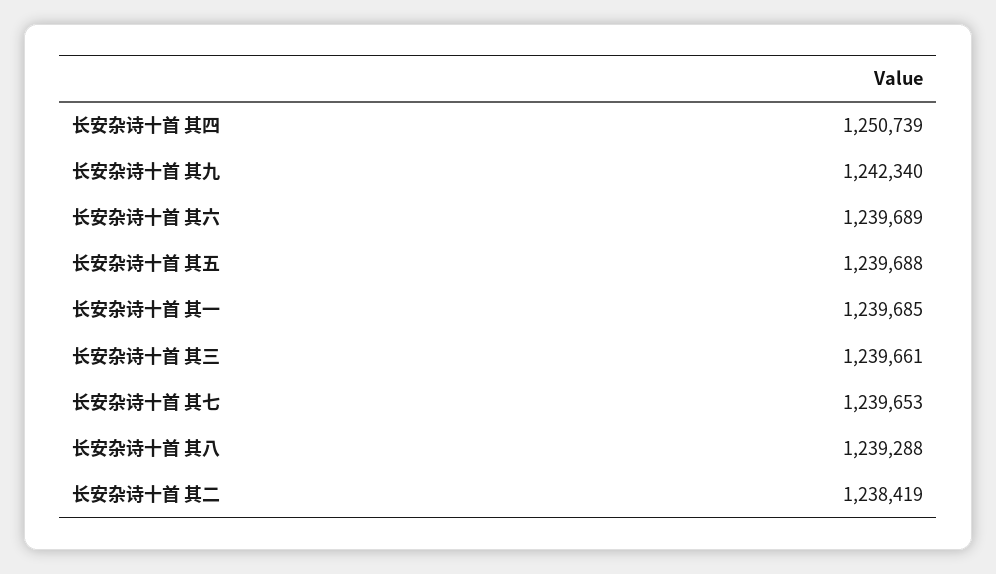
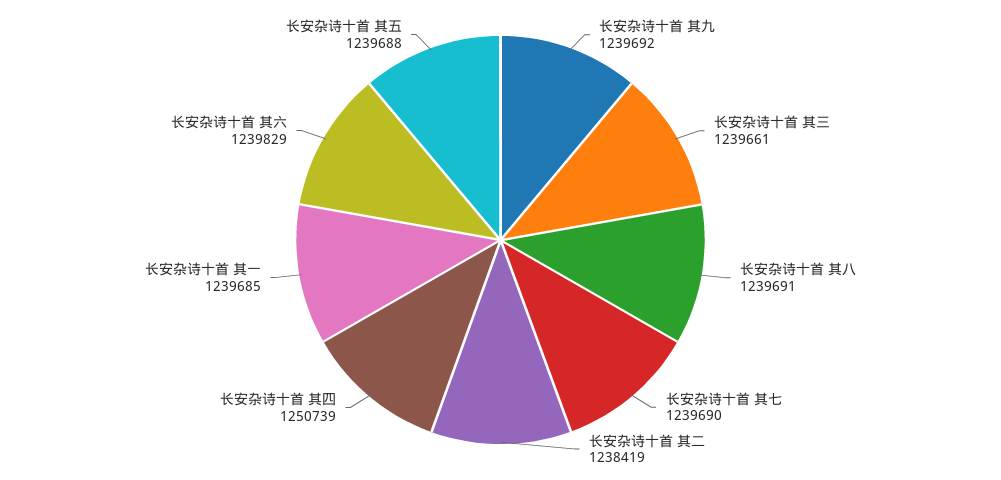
长安杂诗十首 其九: 1242340 -> 1239692
长安杂诗十首 其六: 1239689 -> 1239829
长安杂诗十首 其七: 1239653 -> 1239690
长安杂诗十首 其八: 1239288 -> 1239691

